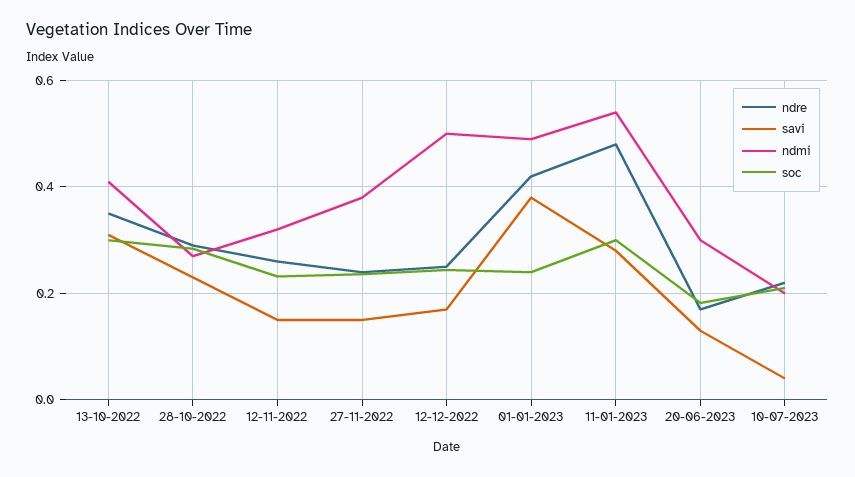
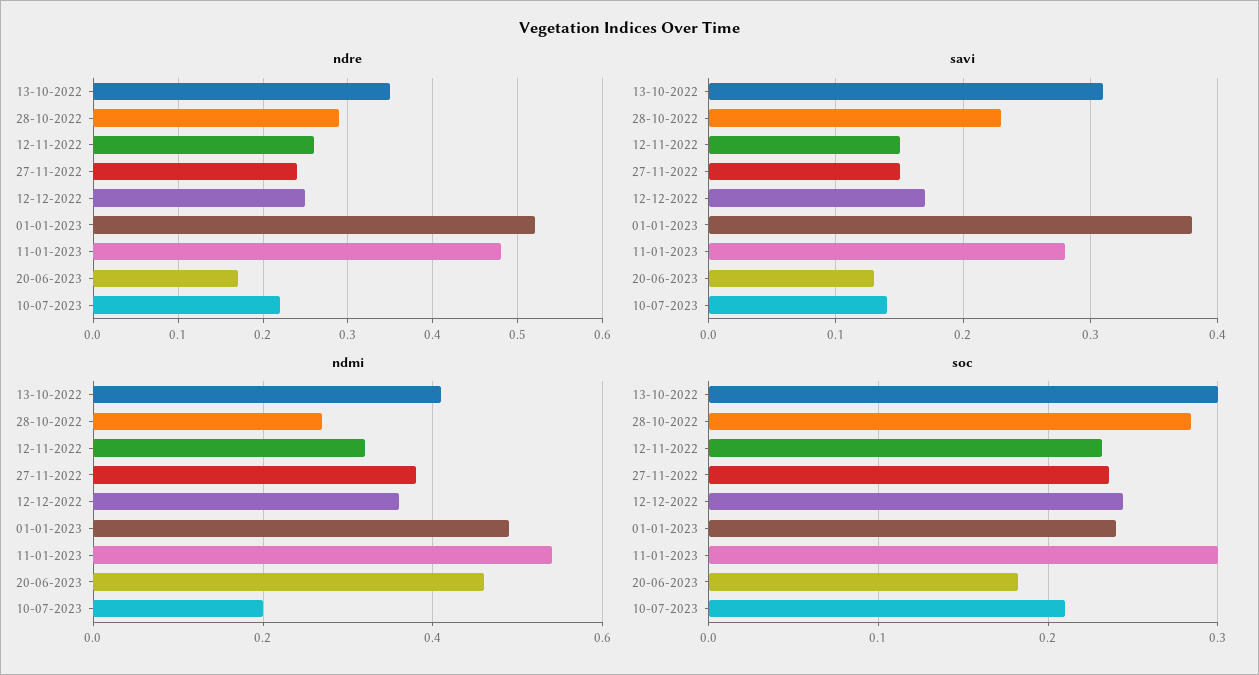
ndmi, 12-12-2022: 0.5 -> 0.35
ndre, 01-01-2023: 0.42 -> 0.52
ndmi, 20-06-2023: 0.3 -> 0.45
savi, 10-07-2023: 0.04 -> 0.14

